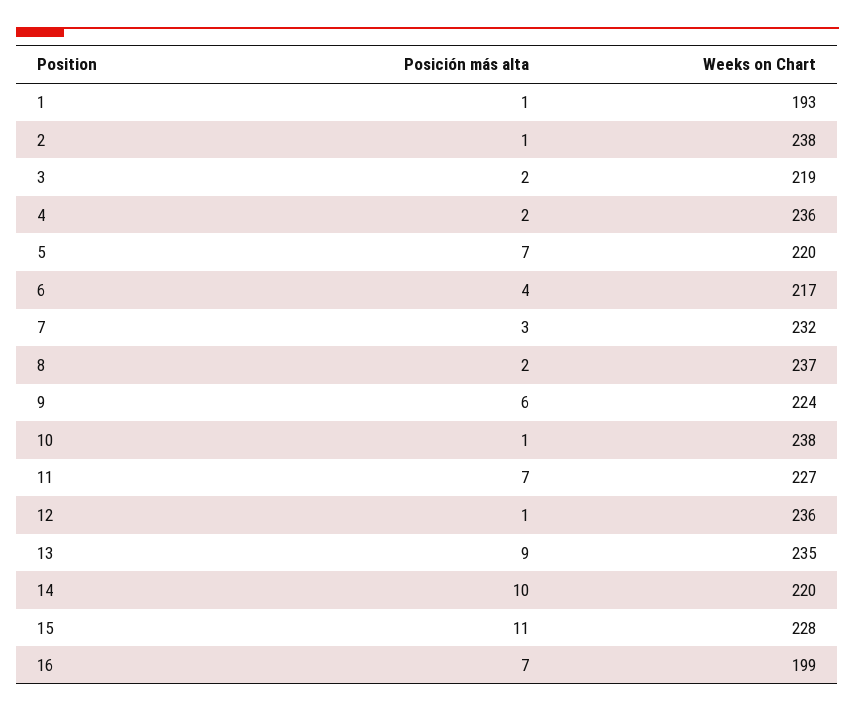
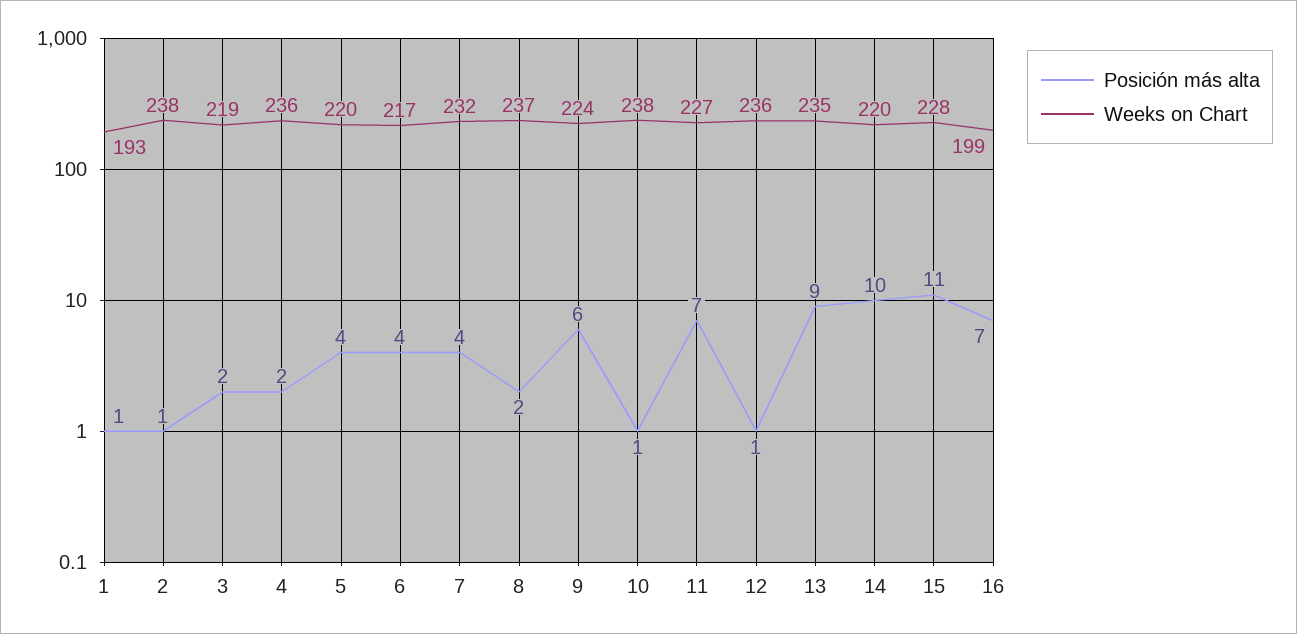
Posición más alta, 5: 7 -> 4
Posición más alta, 7: 3 -> 4

